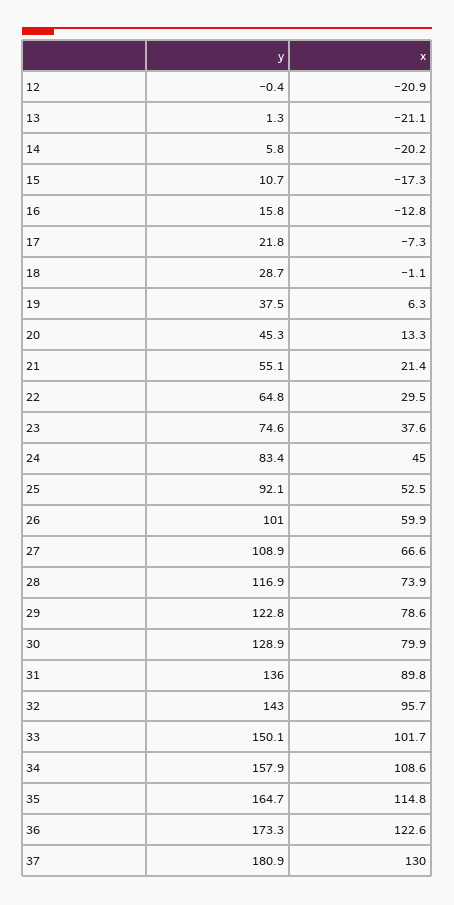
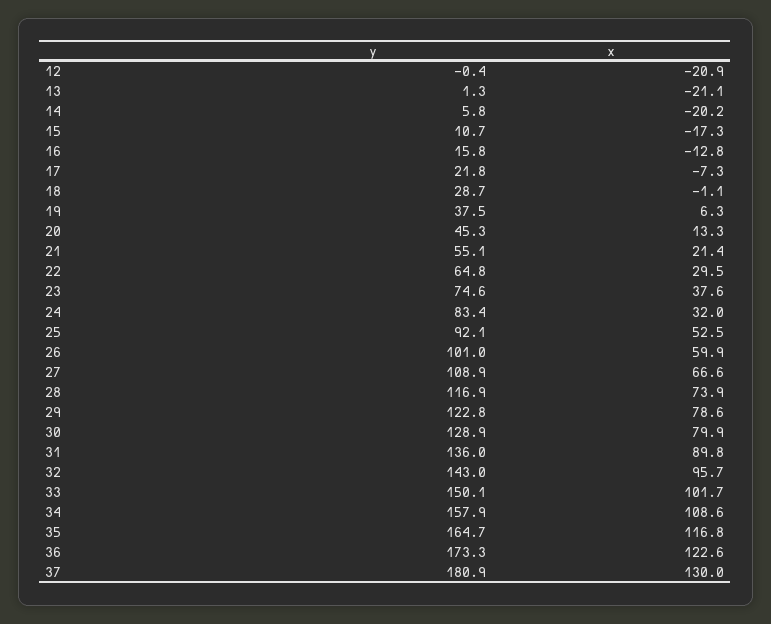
x, 24: 45 -> 32
x, 35: 114.8 -> 116.8

